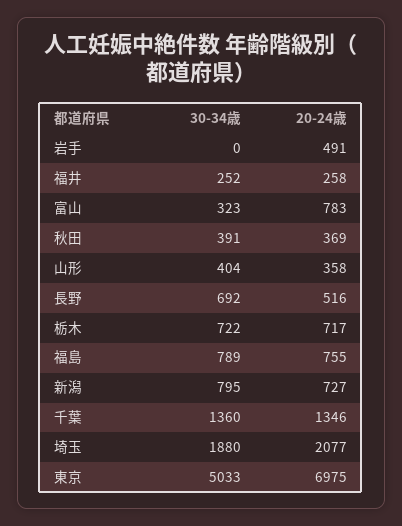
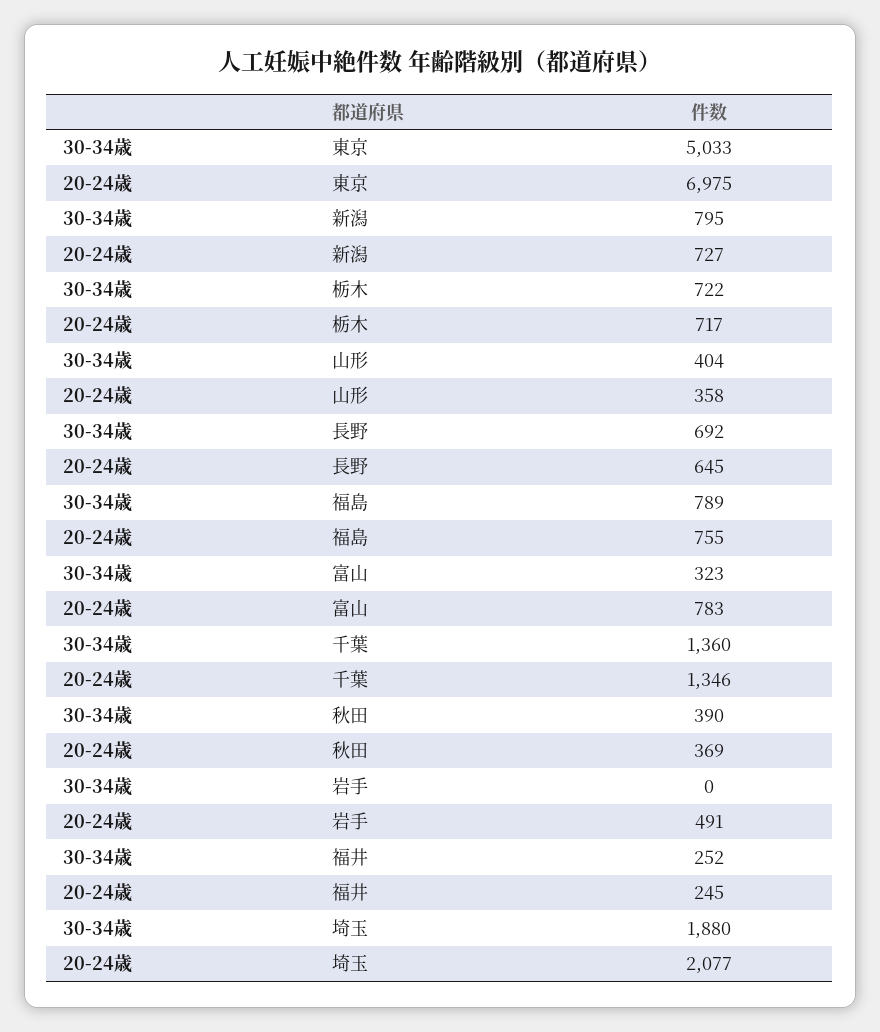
20-24歳, 福井: 258 -> 245
30-34歳, 秋田: 391 -> 390
20-24歳, 長野: 516 -> 645

